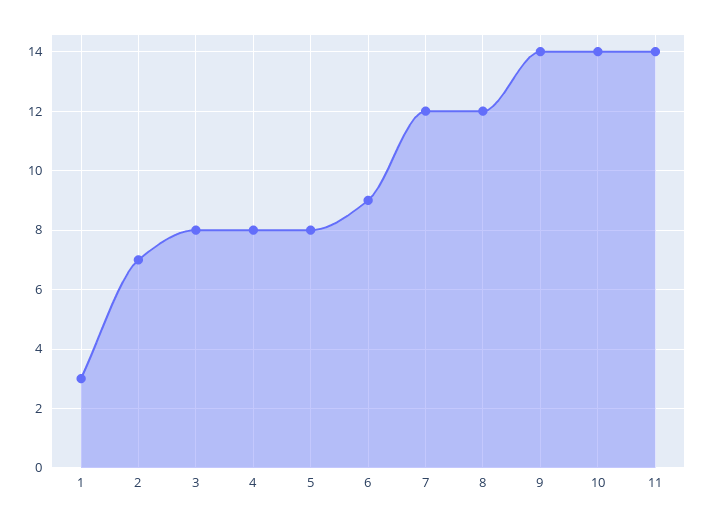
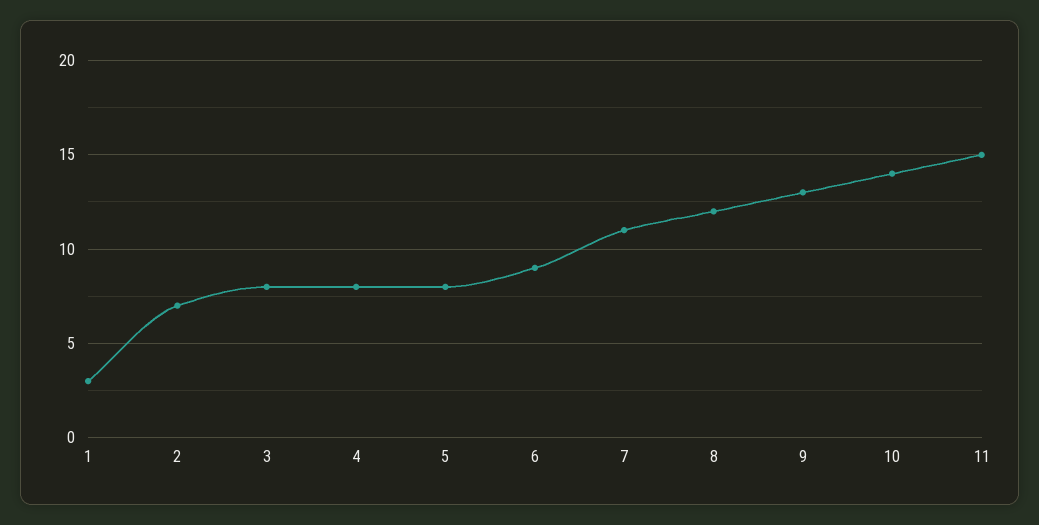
7: 12 -> 11
9: 14 -> 13
11: 14 -> 15

